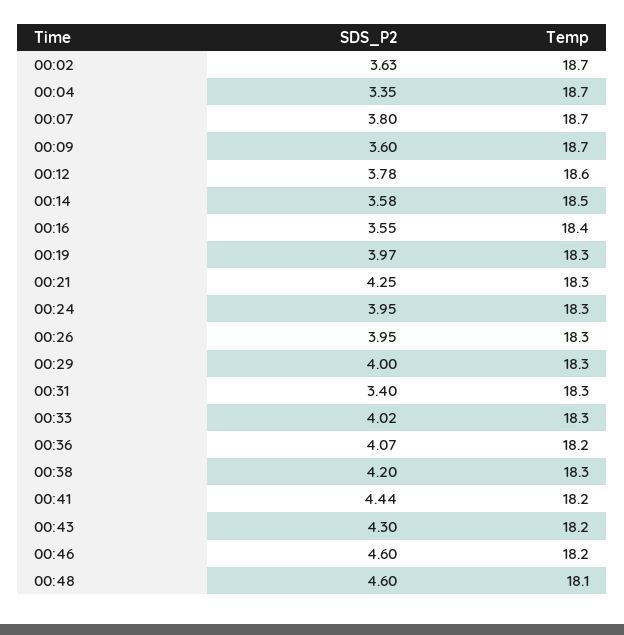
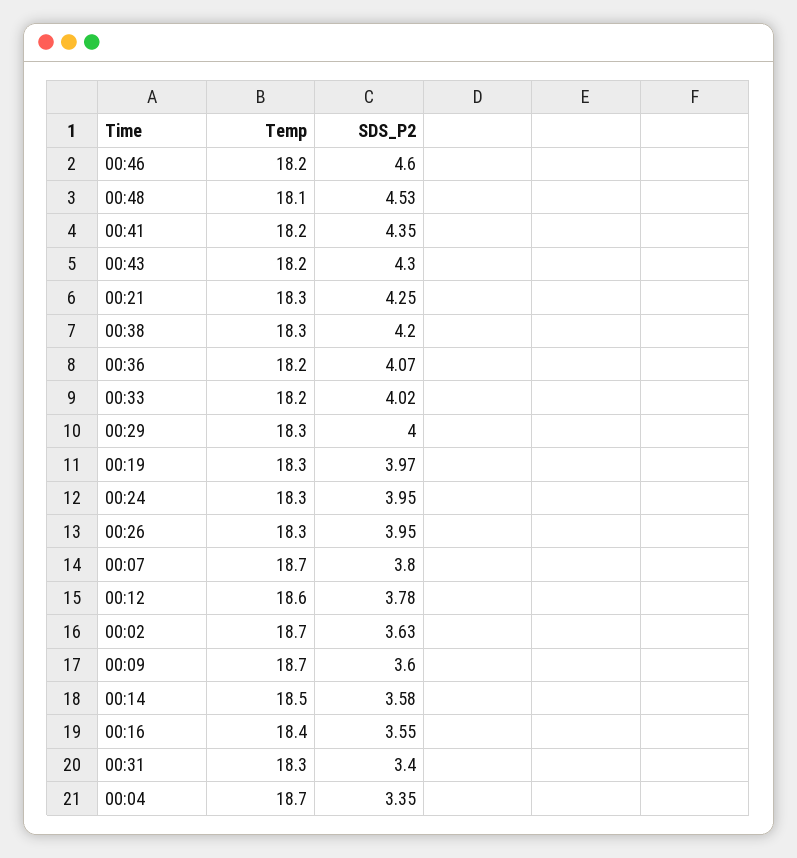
Temp, 00:33: 18.3 -> 18.2
SDS_P2, 00:41: 4.44 -> 4.35
SDS_P2, 00:48: 4.6 -> 4.53

